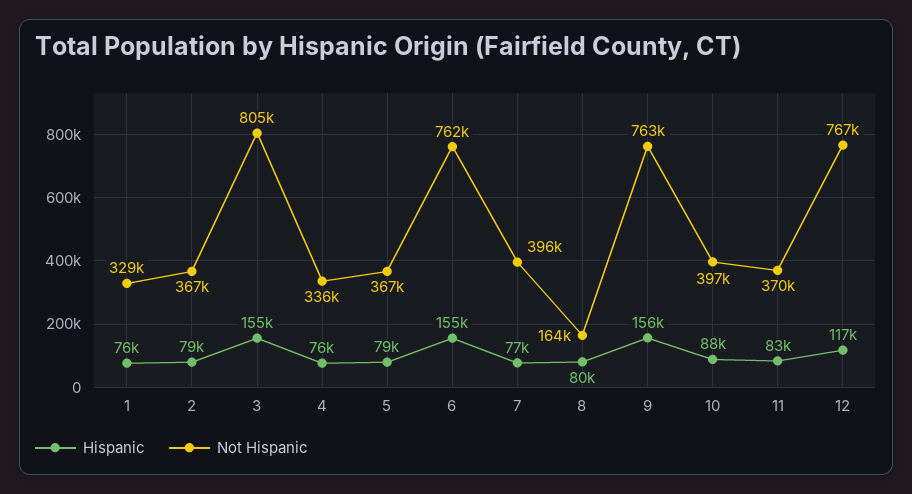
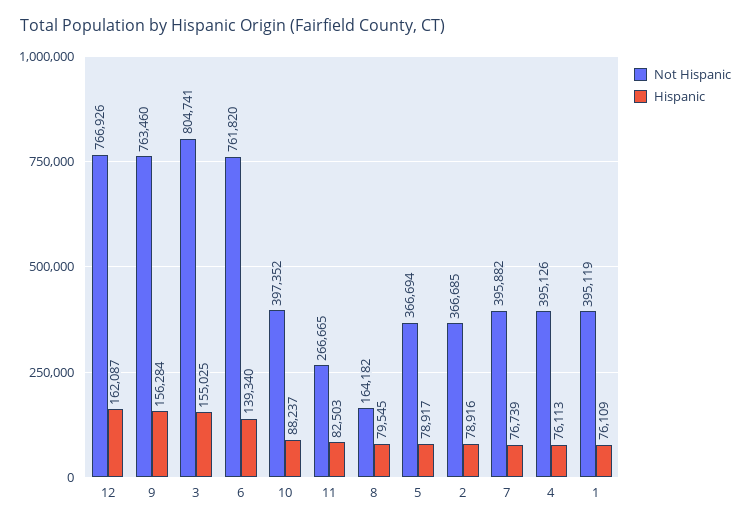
Not Hispanic, 1: 329000 -> 395119
Not Hispanic, 4: 336000 -> 395126
Hispanic, 6: 155000 -> 139340
Not Hispanic, 11: 370000 -> 266665
Hispanic, 12: 117000 -> 162087

